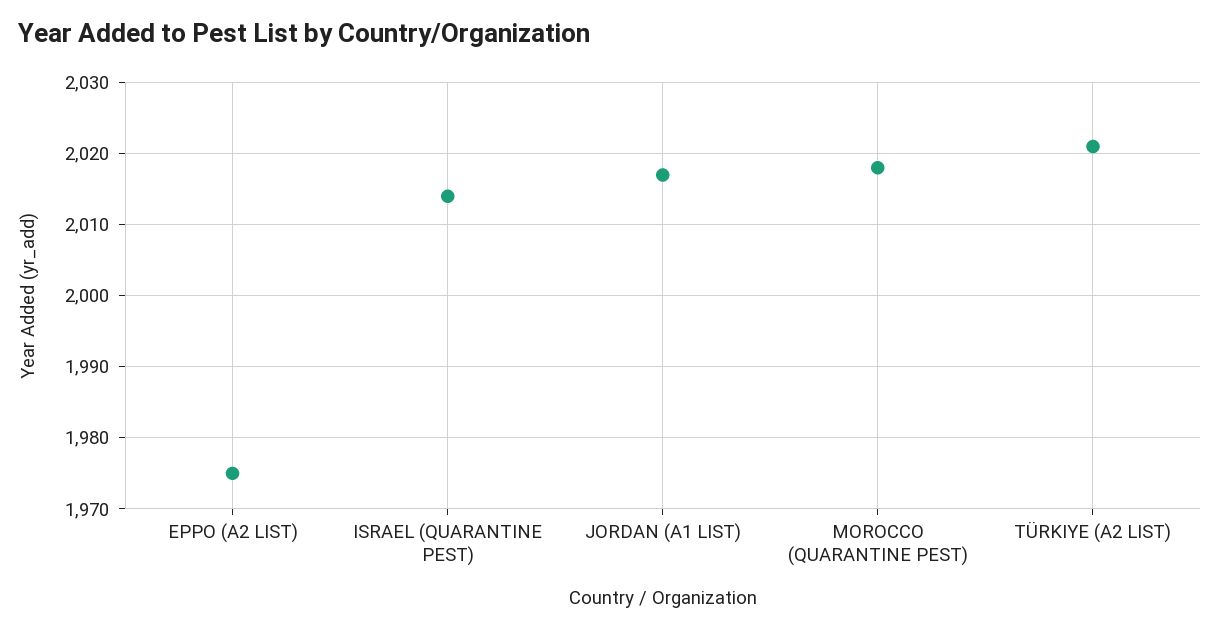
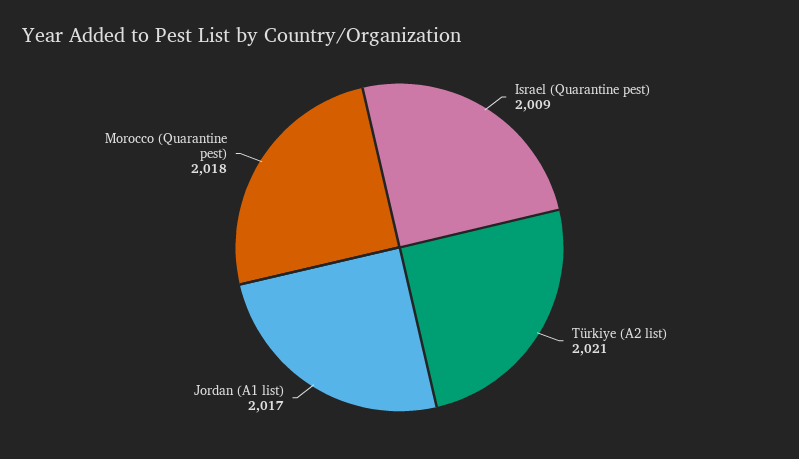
EPPO (A2 LIST): 1975 -> none
ISRAEL (QUARANTINE PEST): 2014 -> 2009

